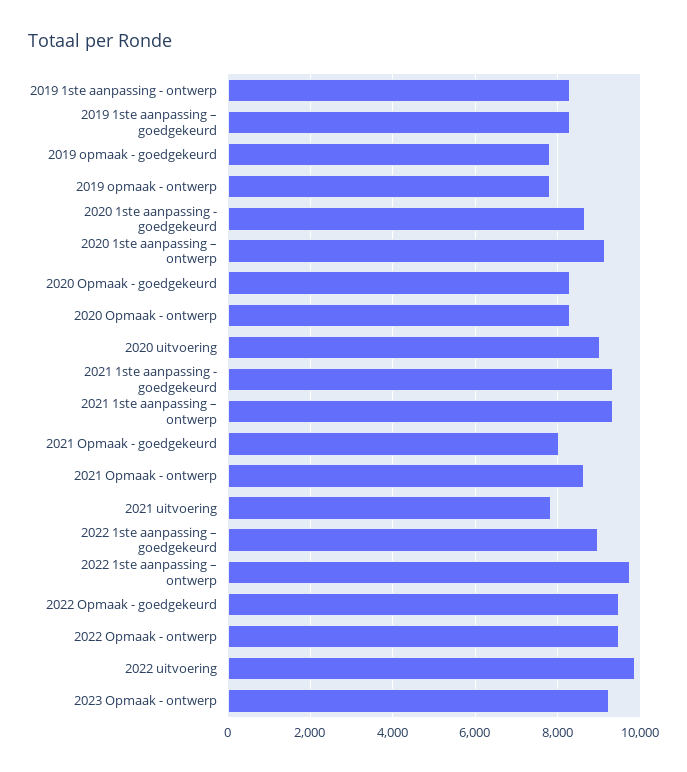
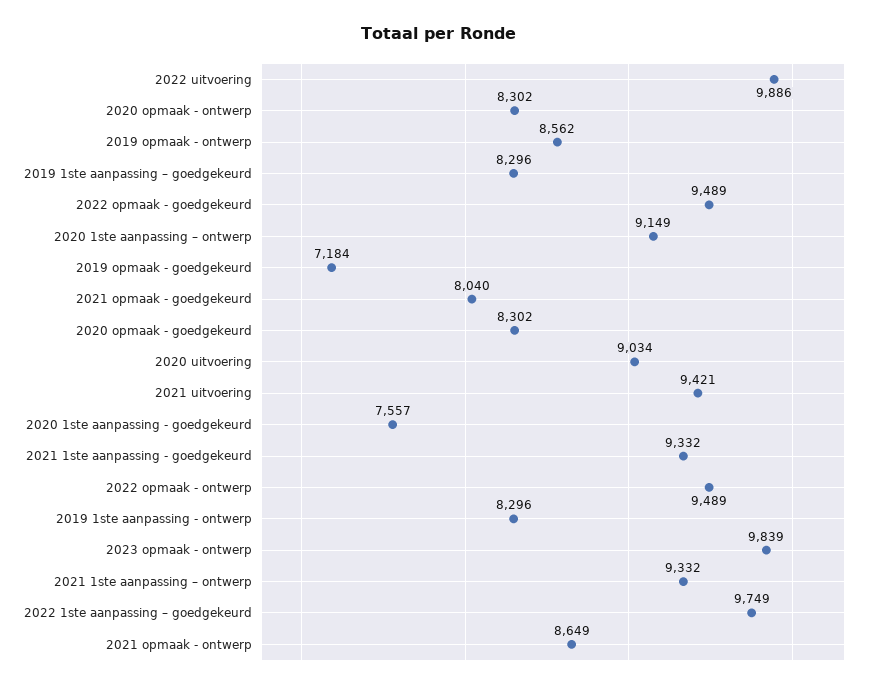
2019 opmaak - goedgekeurd: 7800 -> 7184
2019 opmaak - ontwerp: 7800 -> 8562
2020 1ste aanpassing - goedgekeurd: 8600 -> 7557
2021 uitvoering: 7800 -> 9421
2022 1ste aanpassing – goedgekeurd: 9000 -> 9749
2022 1ste aanpassing – ontwerp: 9800 -> none
2023 Opmaak - ontwerp: 9200 -> 9839

